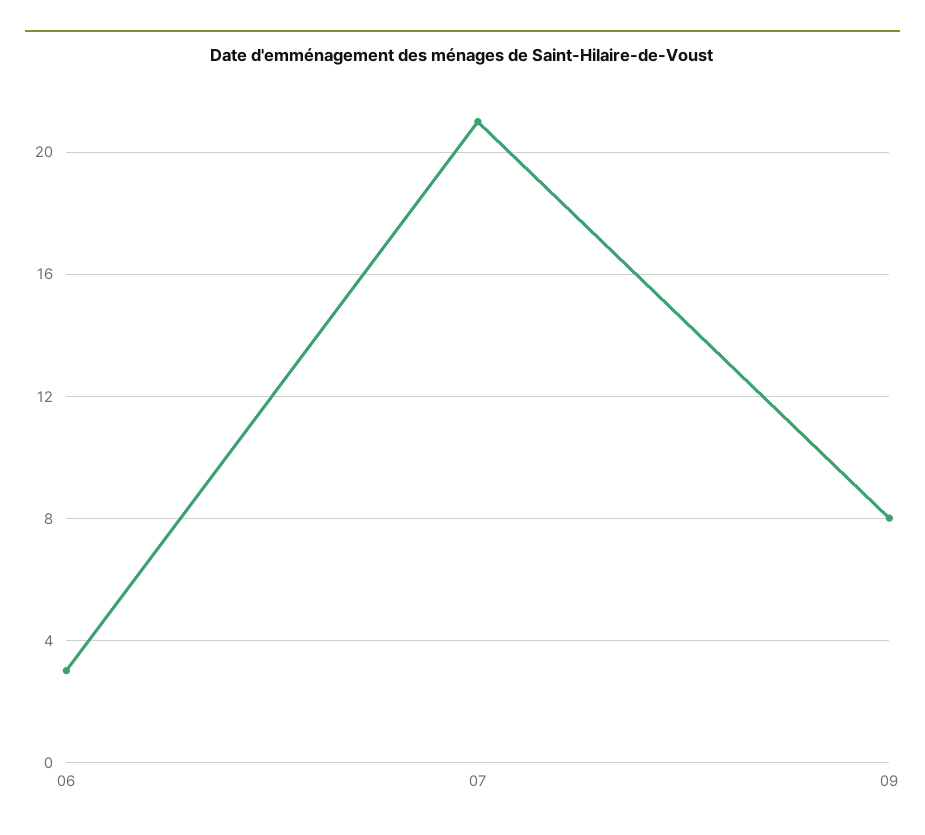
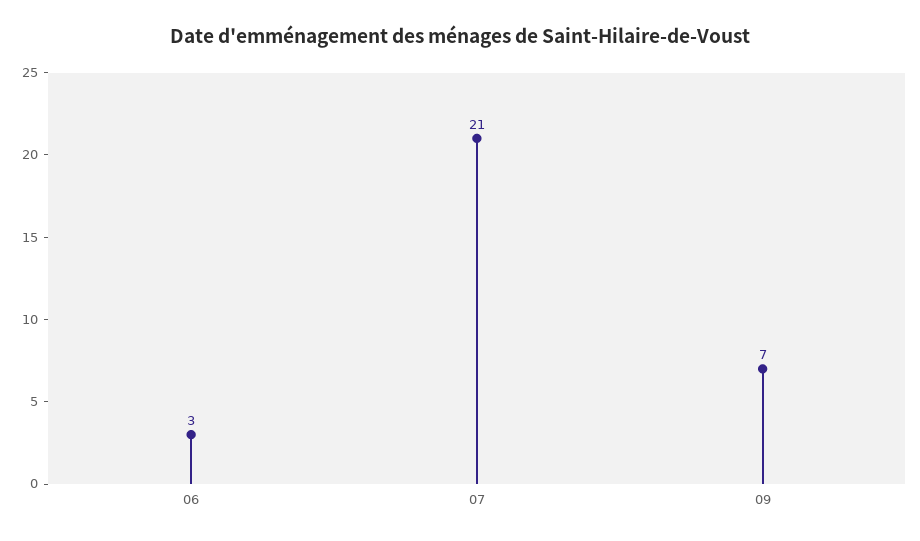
09: 8 -> 7

